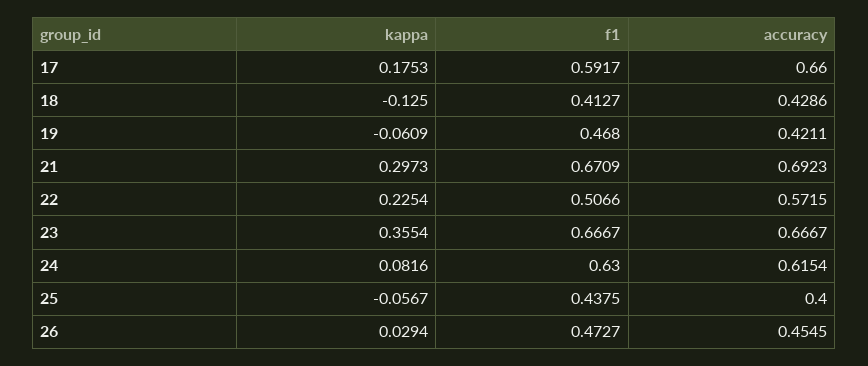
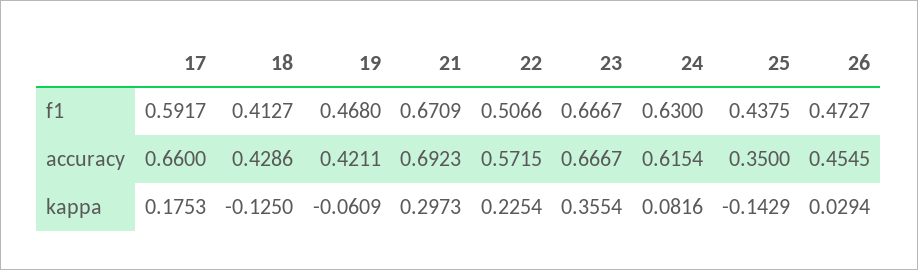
kappa, 25: -0.0567 -> -0.1429
accuracy, 25: 0.4 -> 0.35

